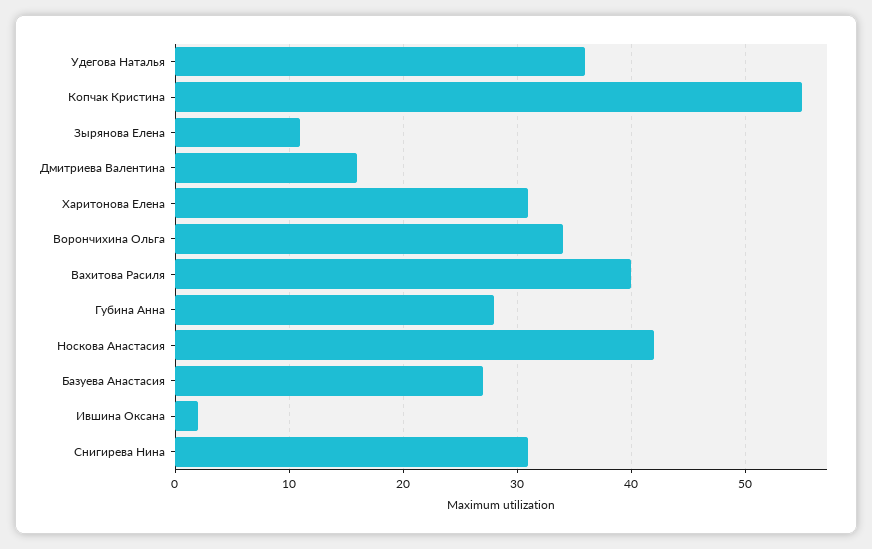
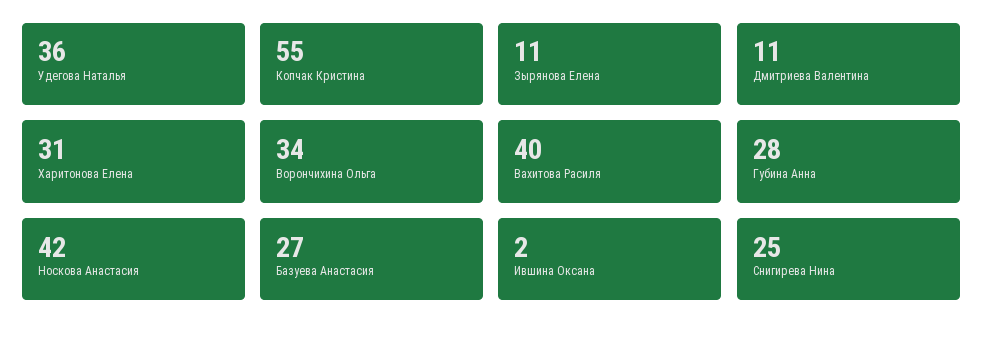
Дмитриева Валентина: 16 -> 11
Снигирева Нина: 31 -> 25

